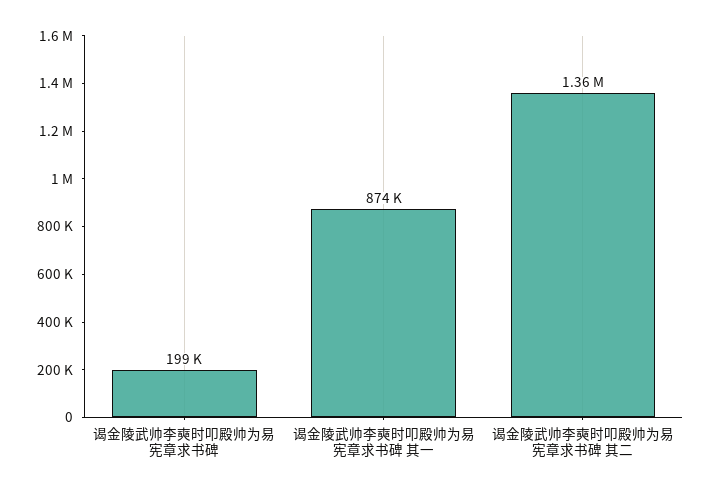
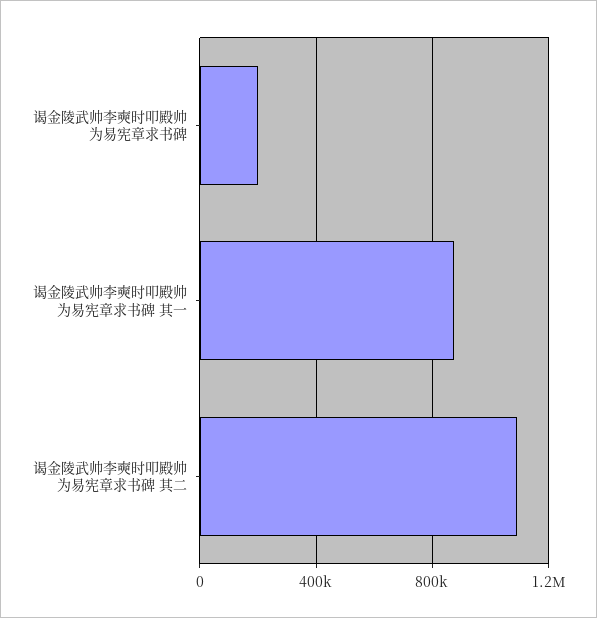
谒金陵武帅李奭时叩殿帅为易宪章求书碑 其二: 1360000 -> 1100000

